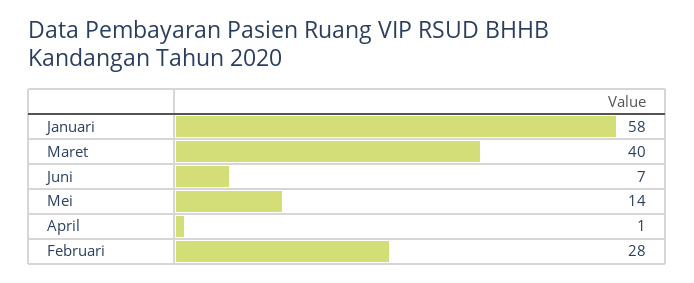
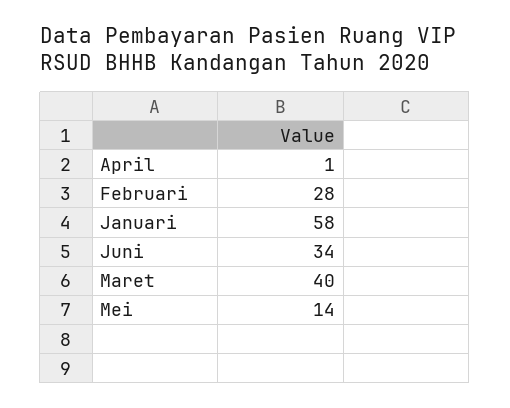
Juni: 7 -> 34

